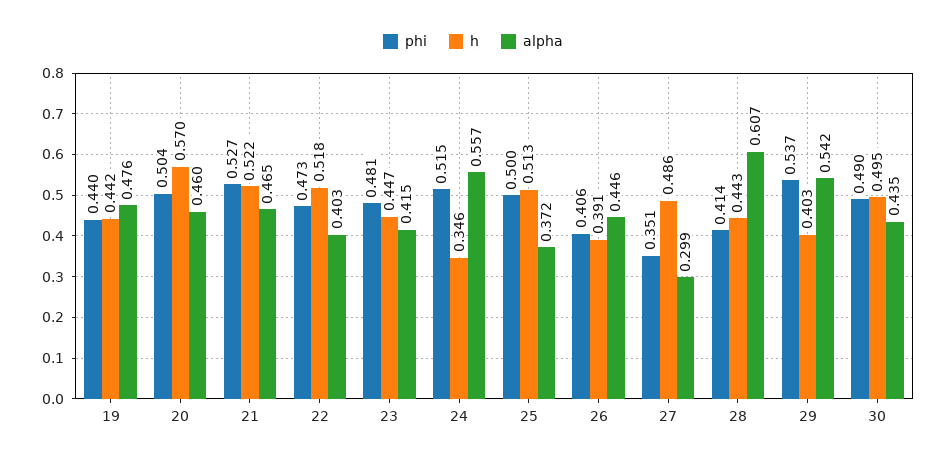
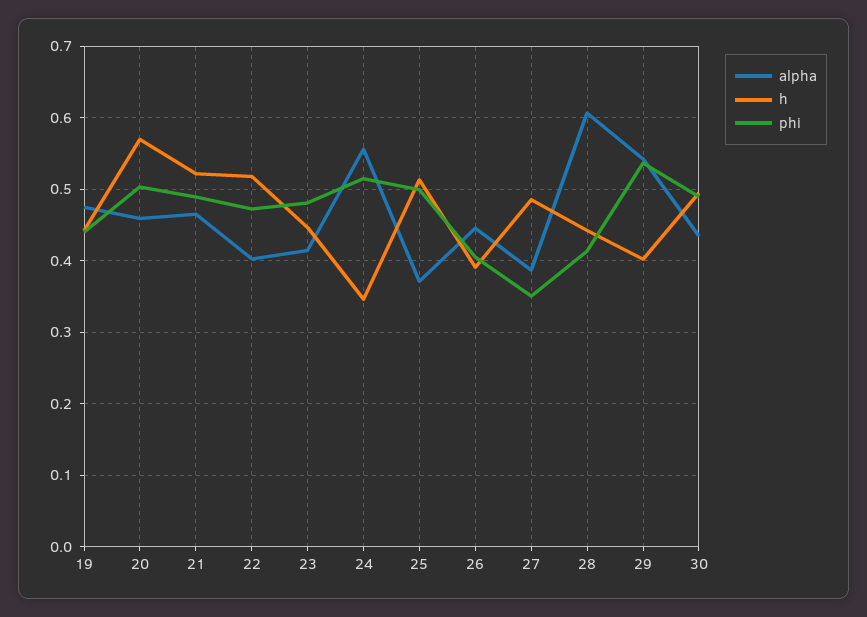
phi, 21: 0.527 -> 0.49
alpha, 27: 0.299 -> 0.39

